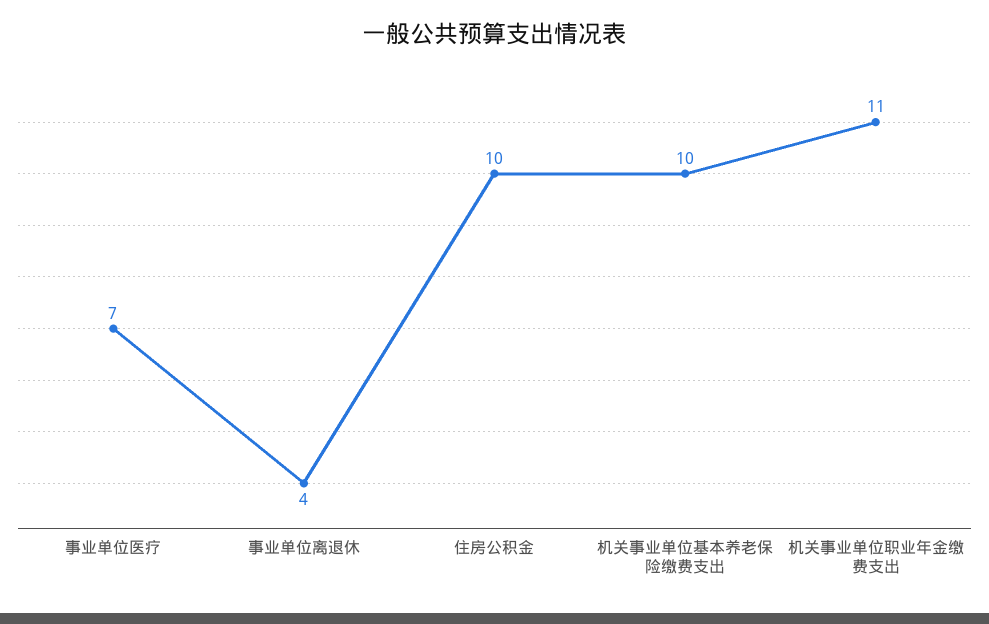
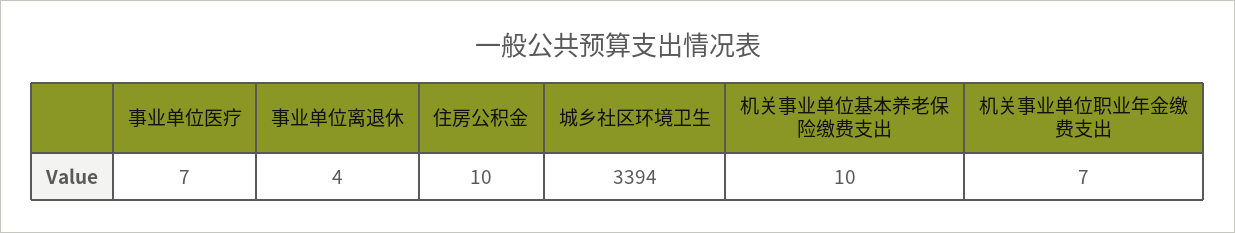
机关事业单位职业年金缴费支出: 11 -> 7
城乡社区环境卫生: none -> 3394

